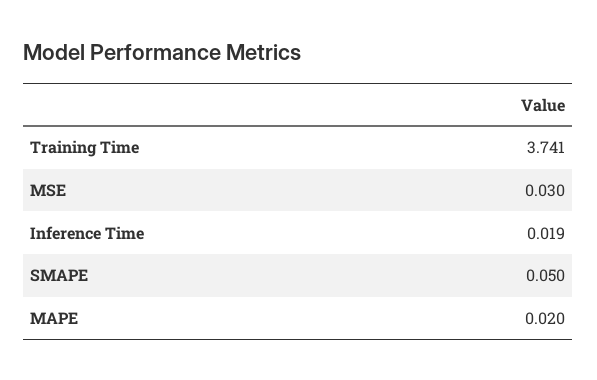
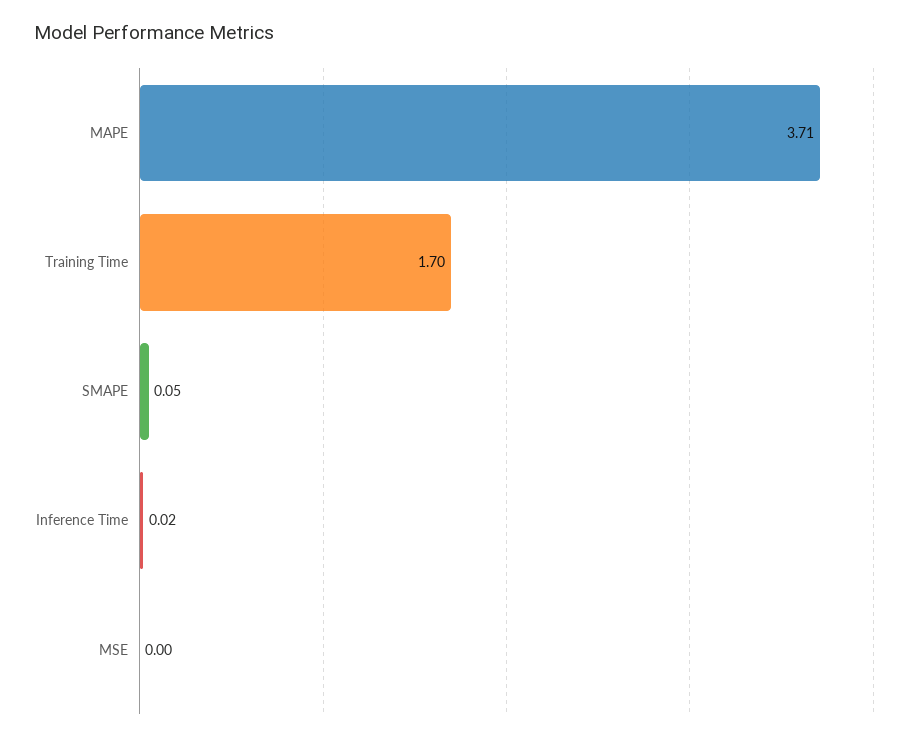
Training Time: 3.741 -> 1.7
MSE: 0.03 -> 0
MAPE: 0.02 -> 3.71

